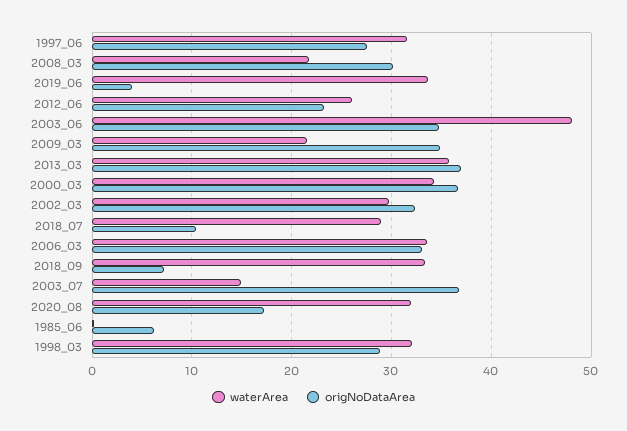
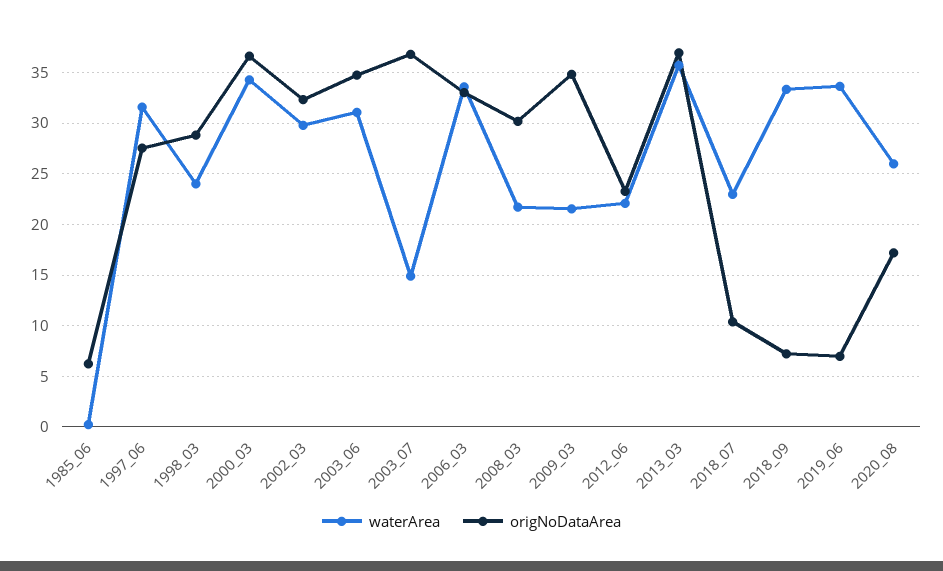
origNoDataArea, 2019_06: 4 -> 7
waterArea, 2012_06: 26 -> 22
waterArea, 2003_06: 48 -> 31
waterArea, 2018_07: 29 -> 23
waterArea, 2020_08: 32 -> 26
waterArea, 1998_03: 32 -> 24

